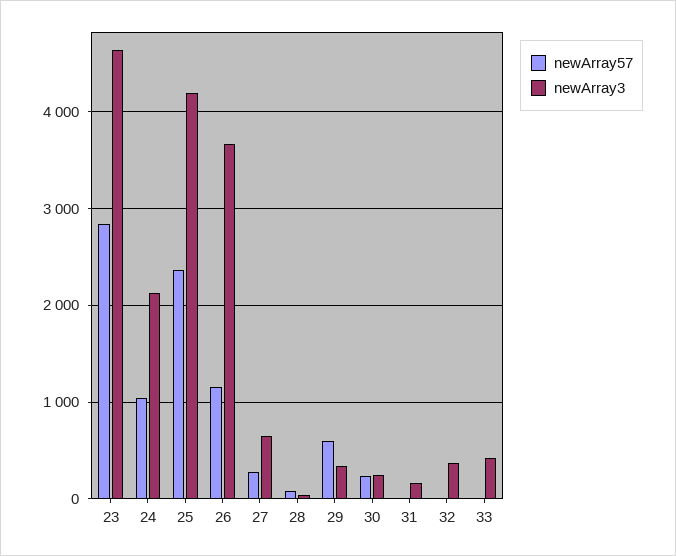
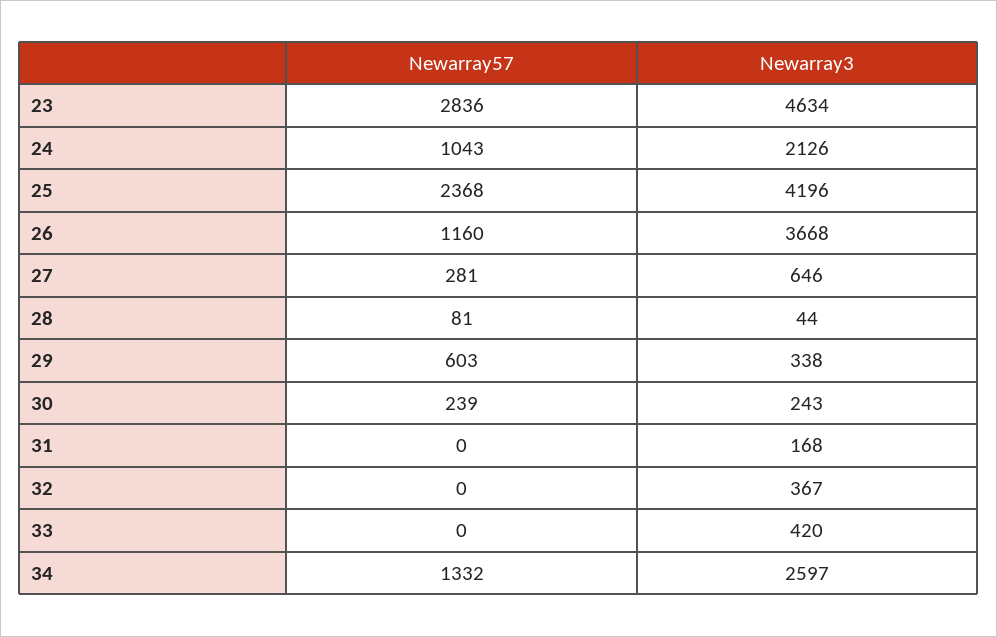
newArray57, 34: none -> 1332
newArray3, 34: none -> 2597

